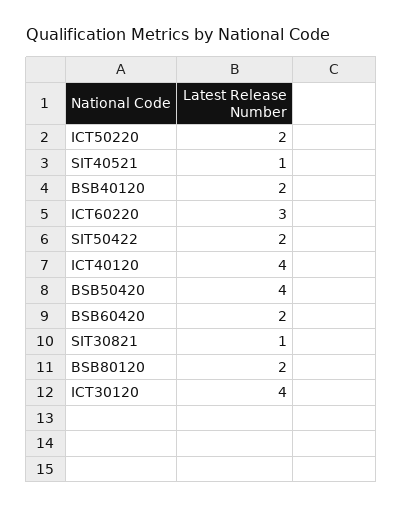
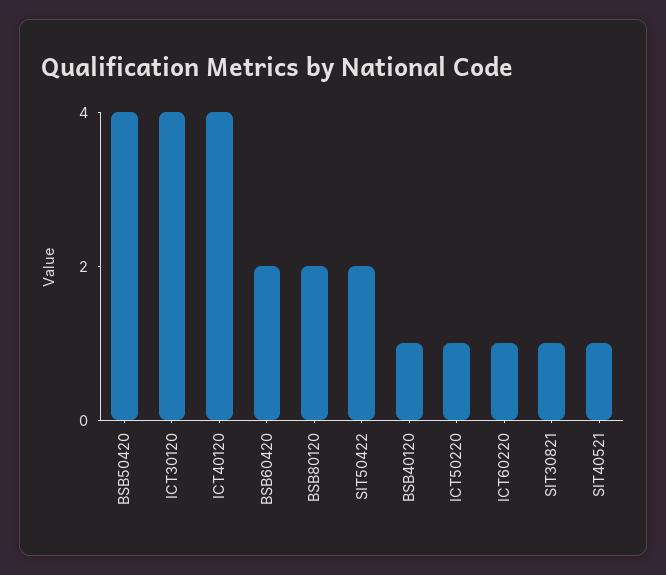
ICT50220: 2 -> 1
BSB40120: 2 -> 1
ICT60220: 3 -> 1

